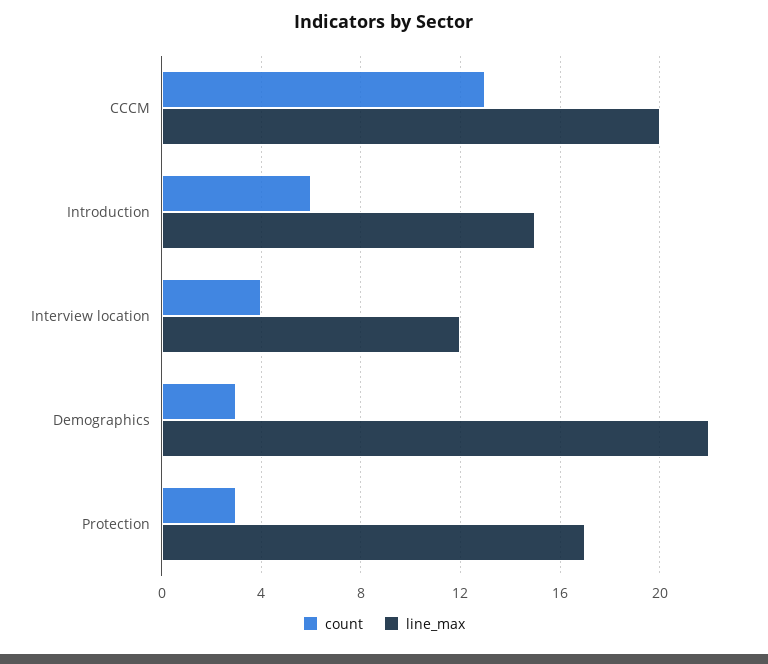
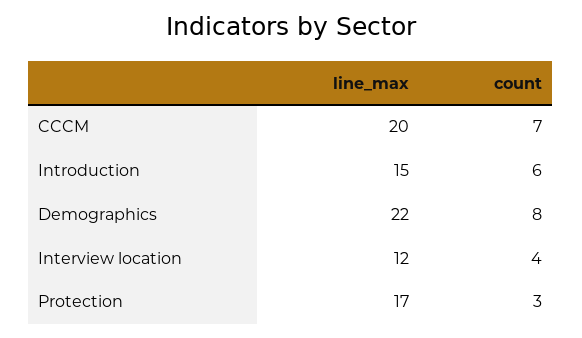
count, CCCM: 13 -> 7
count, Demographics: 3 -> 8

